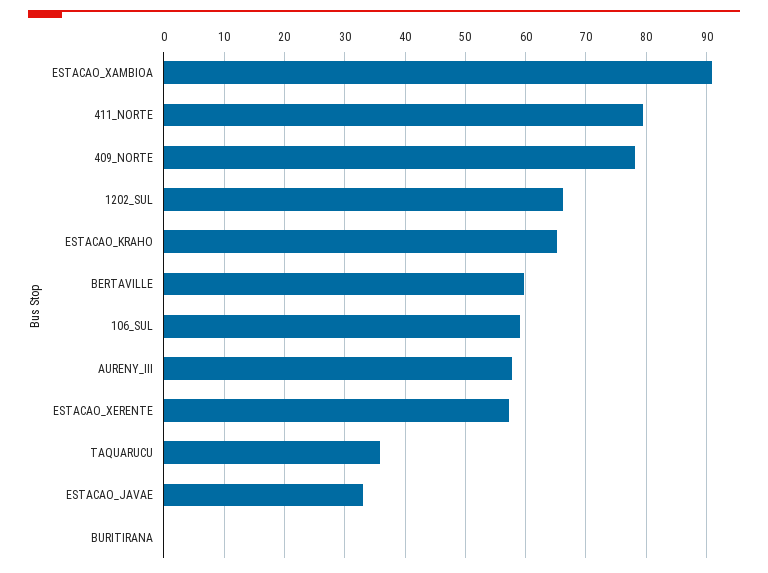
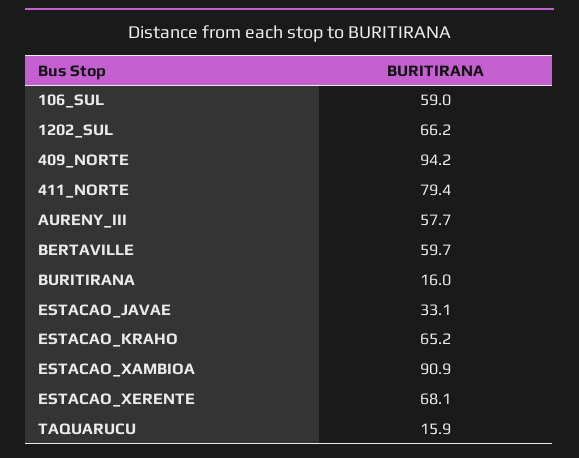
409_NORTE: 78 -> 94.2
ESTACAO_XERENTE: 57 -> 68.1
TAQUARUCU: 36 -> 15.9
BURITIRANA: 0 -> 16

